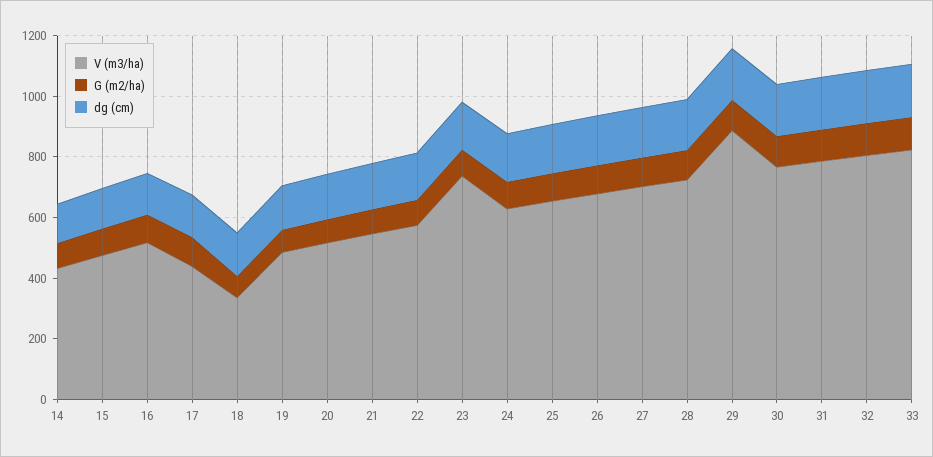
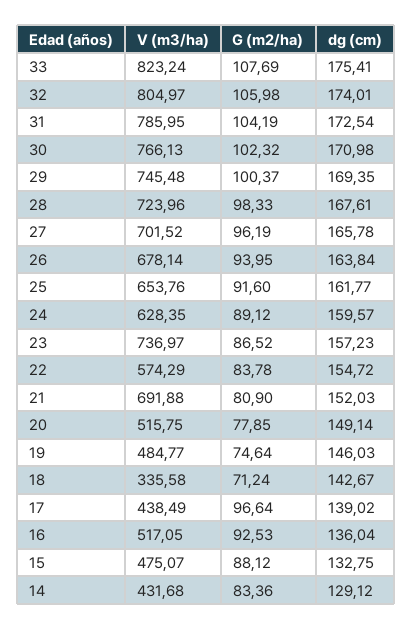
V (m3/ha), 21: 550 -> 691.88
V (m3/ha), 29: 900 -> 745.48

